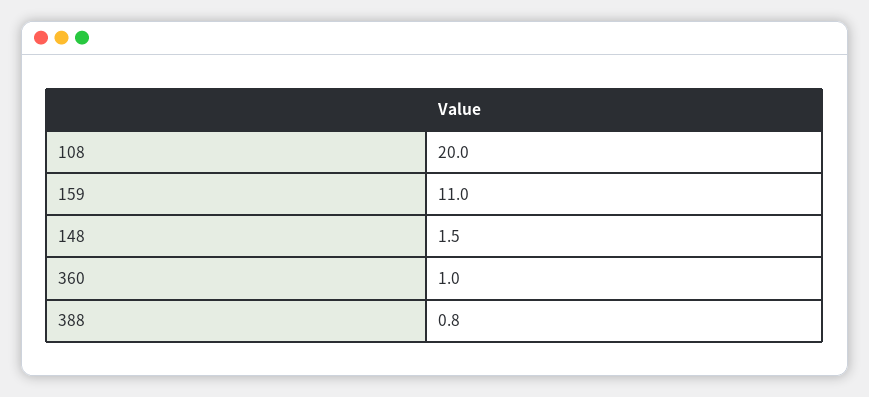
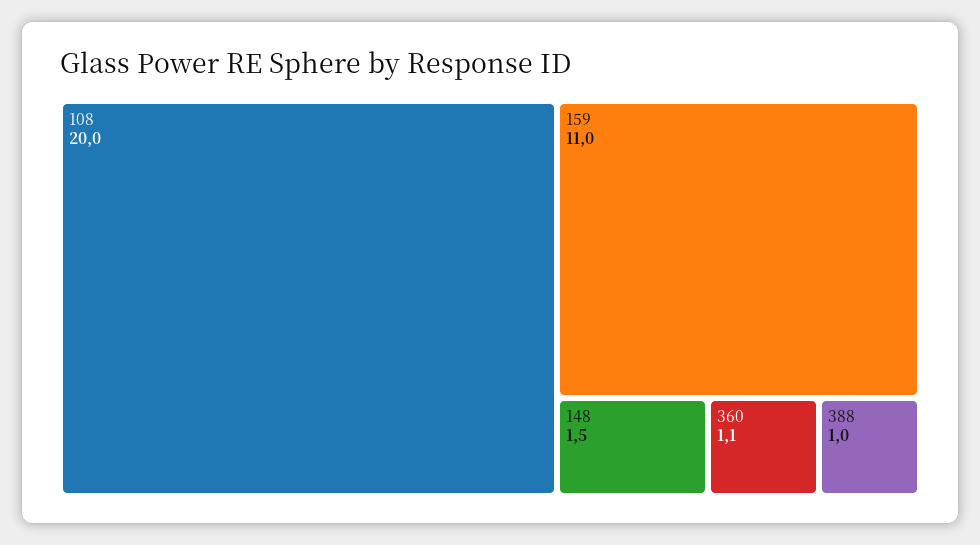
360: 1 -> 1.1
388: 0.8 -> 1

